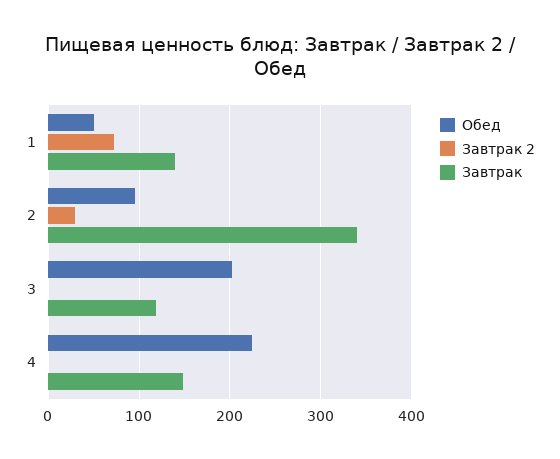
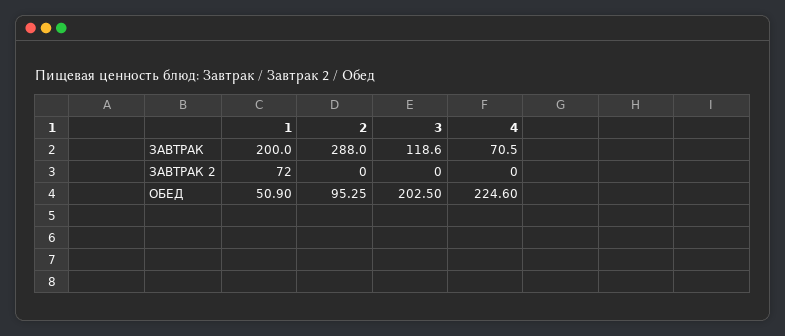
Завтрак, 1: 140 -> 200
Завтрак 2, 2: 30 -> 0
Завтрак, 2: 340 -> 288
Завтрак, 4: 150 -> 70.5

